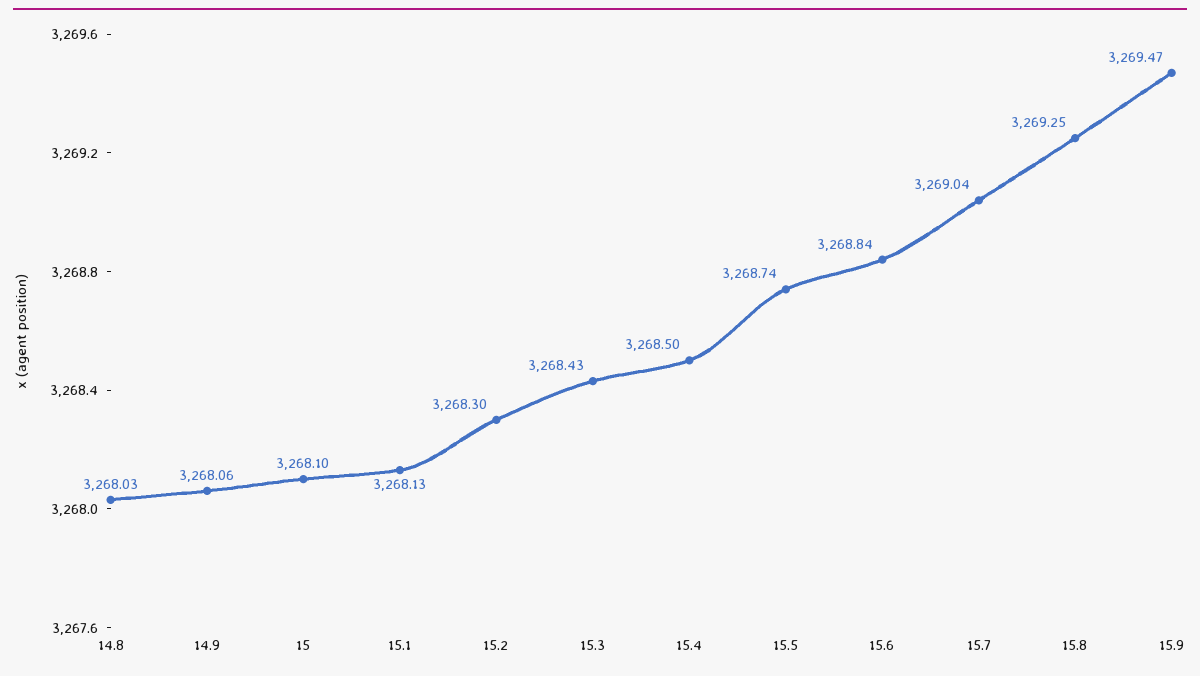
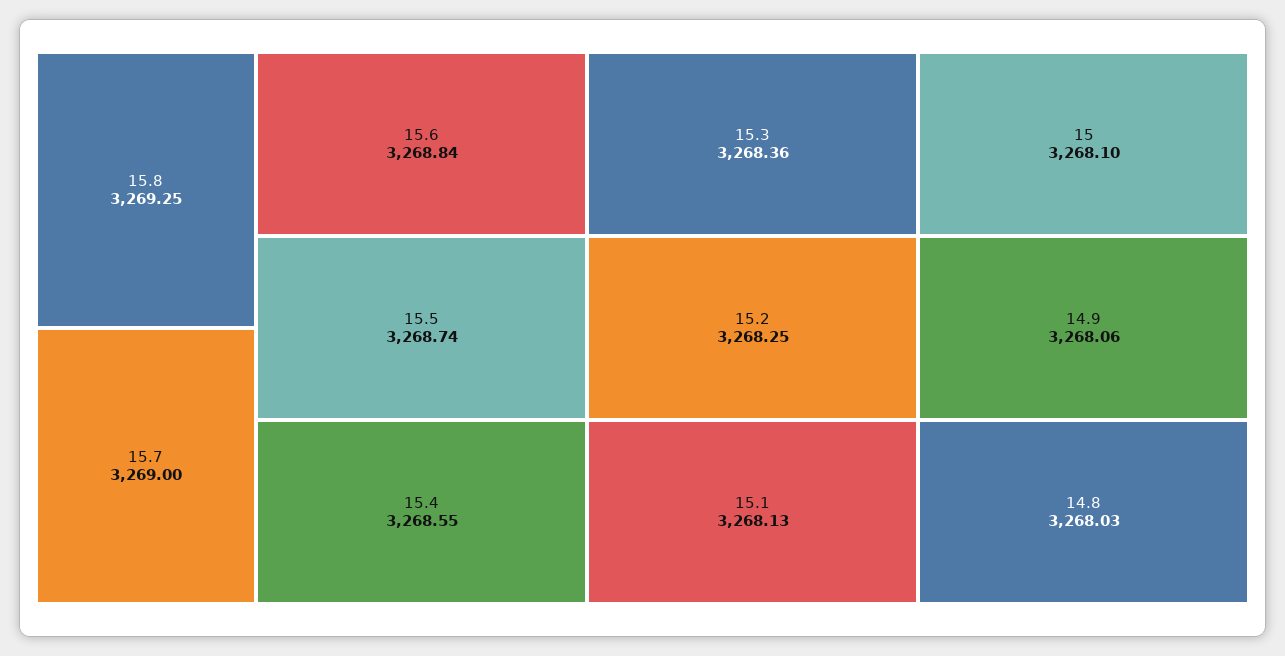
15.2: 3268.3 -> 3268.25
15.3: 3268.43 -> 3268.36
15.4: 3268.5 -> 3268.55
15.7: 3269.04 -> 3269
15.9: 3269.47 -> none

